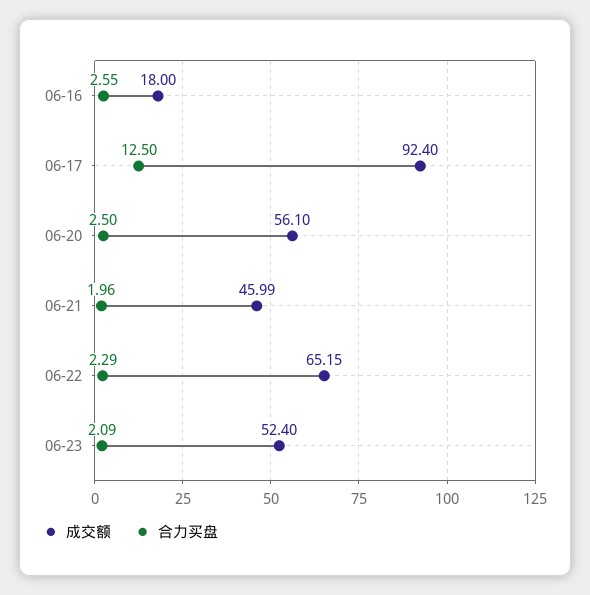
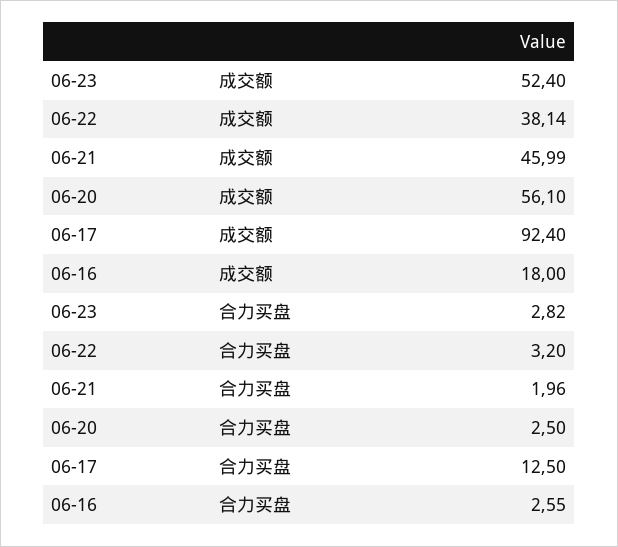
成交额, 06-22: 65.15 -> 38.14
合力买盘, 06-22: 2.29 -> 3.2
合力买盘, 06-23: 2.09 -> 2.82

